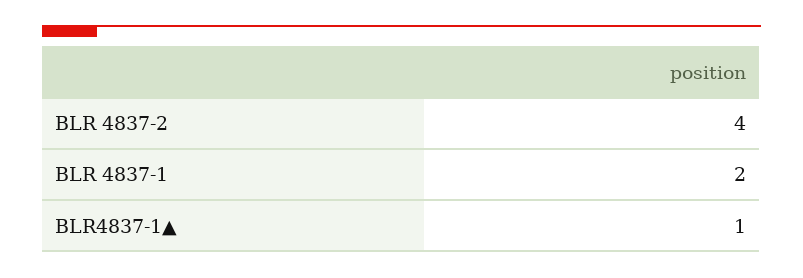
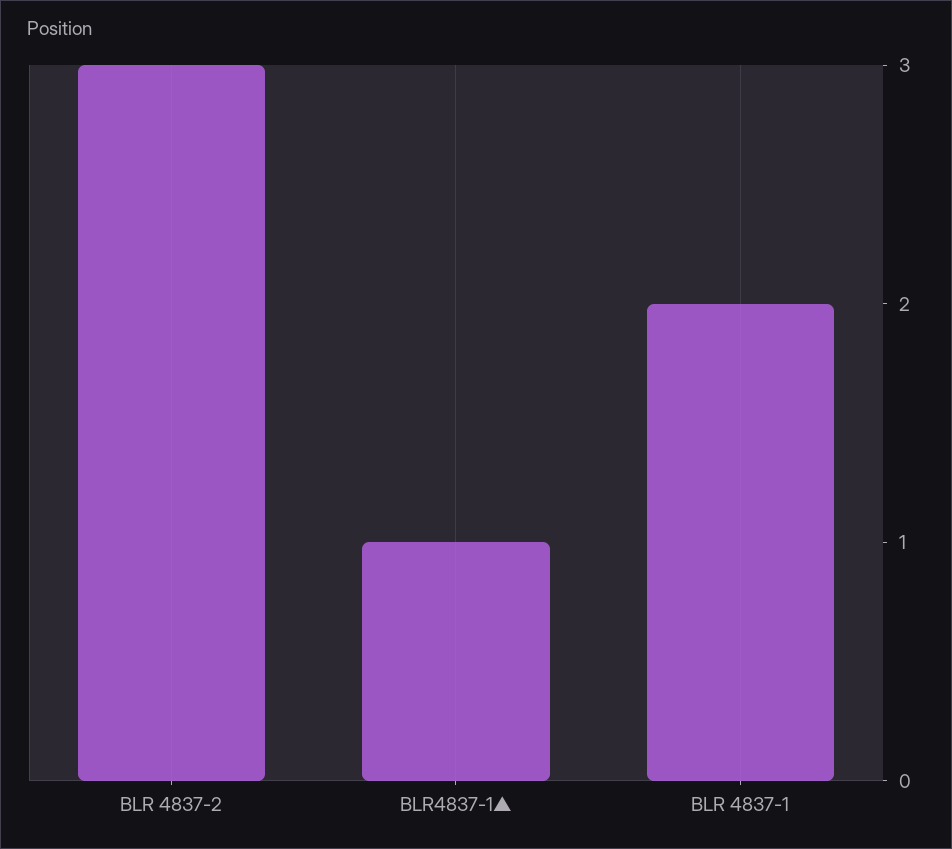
BLR 4837-2: 4 -> 3

